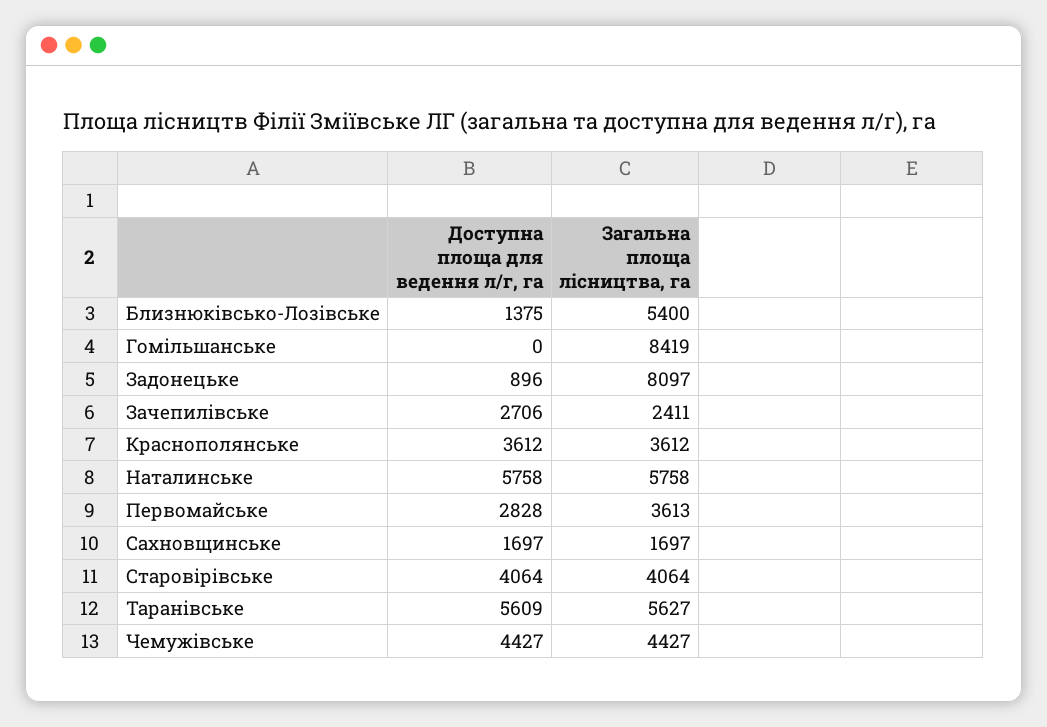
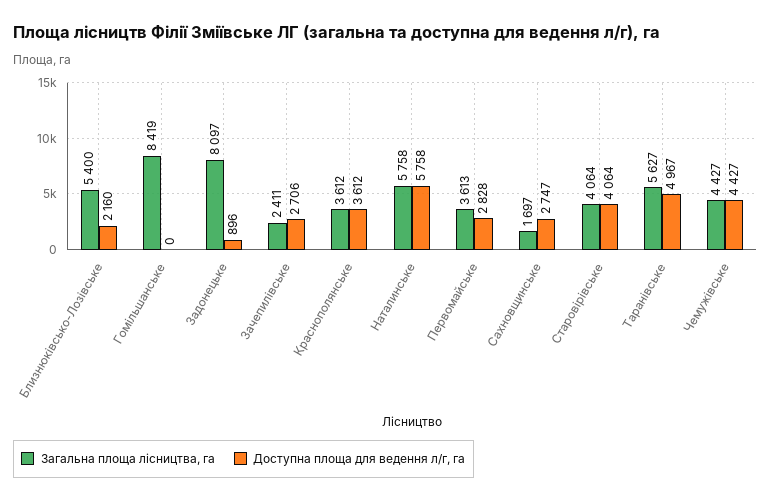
Доступна площа для ведення л/г, га, Близнюківсько-Лозівське: 1375 -> 2160
Доступна площа для ведення л/г, га, Сахновщинське: 1697 -> 2747
Доступна площа для ведення л/г, га, Таранівське: 5609 -> 4967

